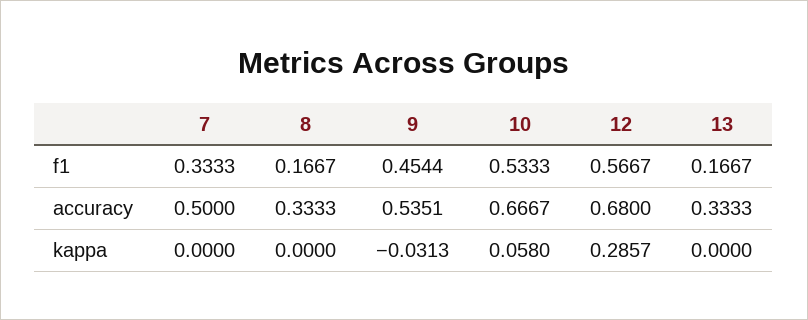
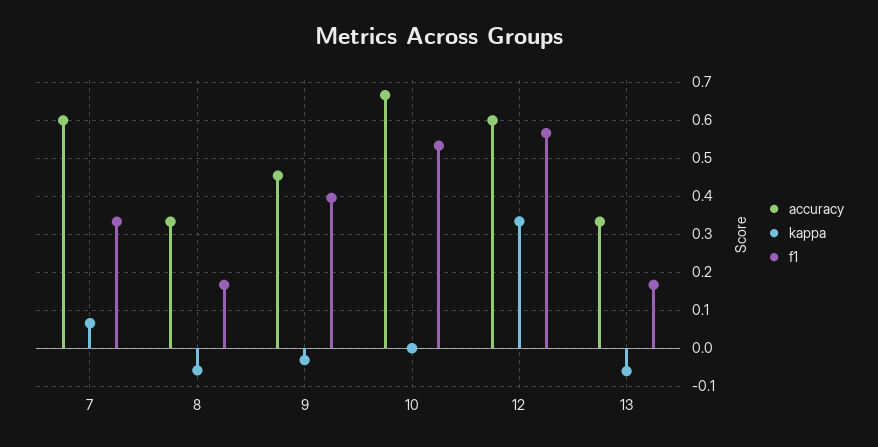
f1, 9: 0.4544 -> 0.4
accuracy, 7: 0.5 -> 0.6
accuracy, 9: 0.5351 -> 0.46
accuracy, 12: 0.68 -> 0.6
kappa, 7: 0 -> 0.06
kappa, 8: 0 -> -0.06
kappa, 10: 0.058 -> 0
kappa, 12: 0.2857 -> 0.34
kappa, 13: 0 -> -0.06

